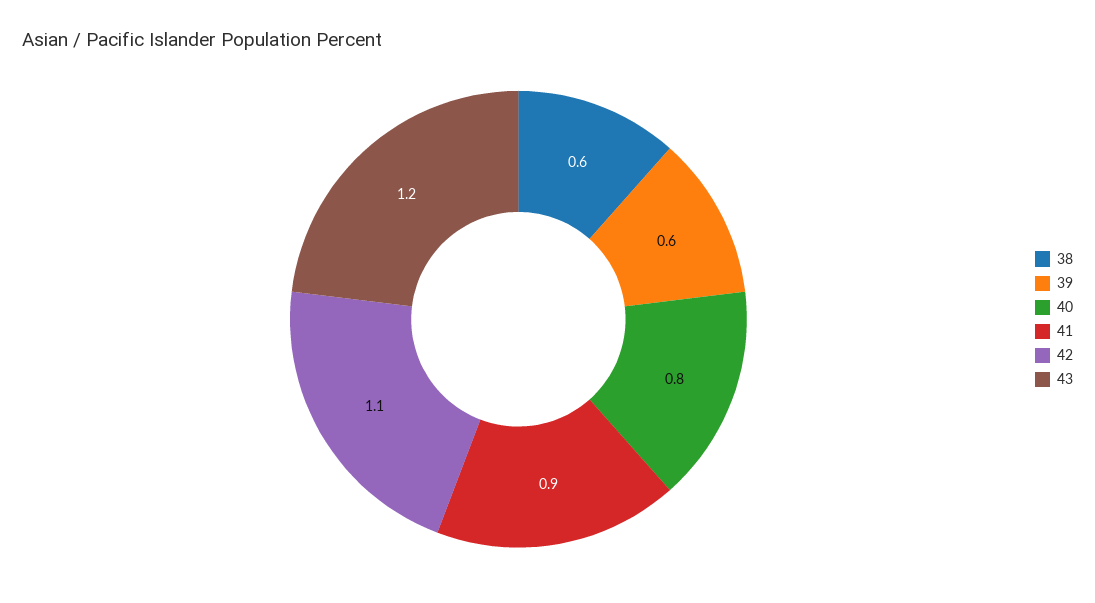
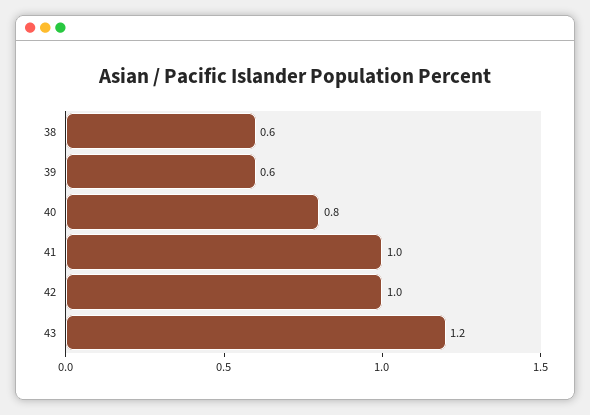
41: 0.9 -> 1
42: 1.1 -> 1

